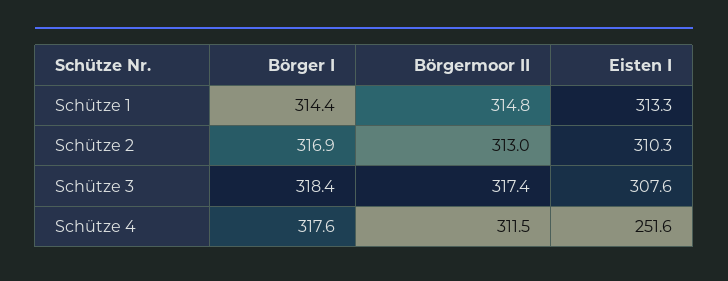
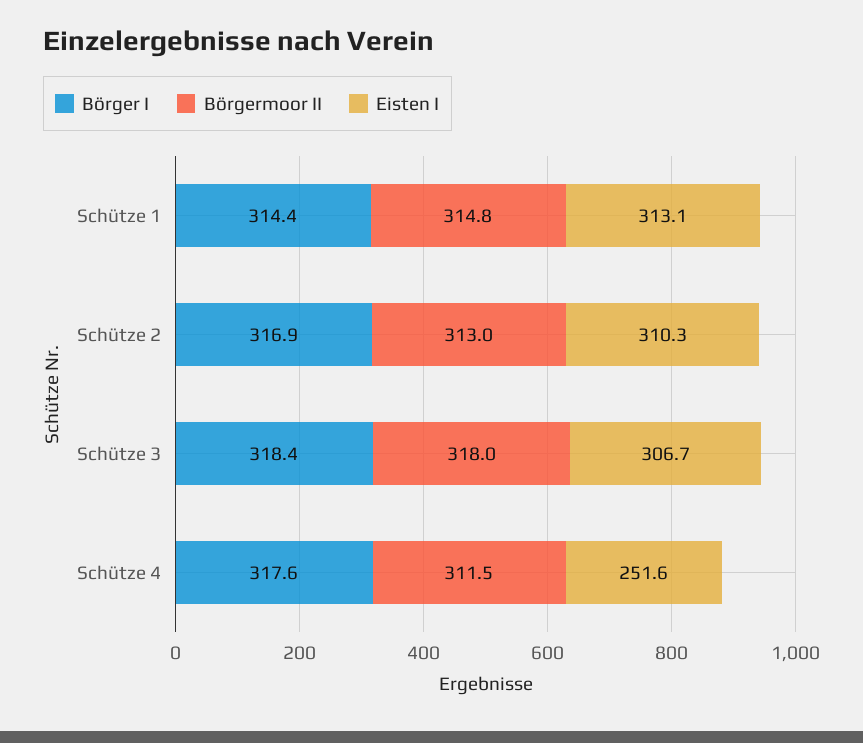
Eisten I, Schütze 1: 313.3 -> 313.1
Börgermoor II, Schütze 3: 317.4 -> 318
Eisten I, Schütze 3: 307.6 -> 306.7

